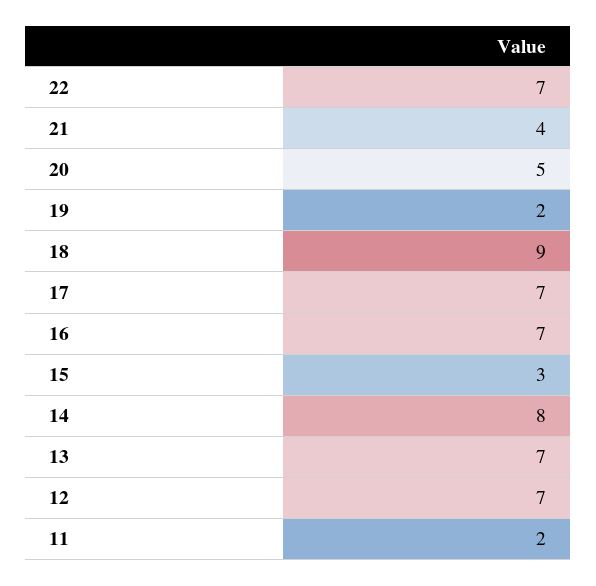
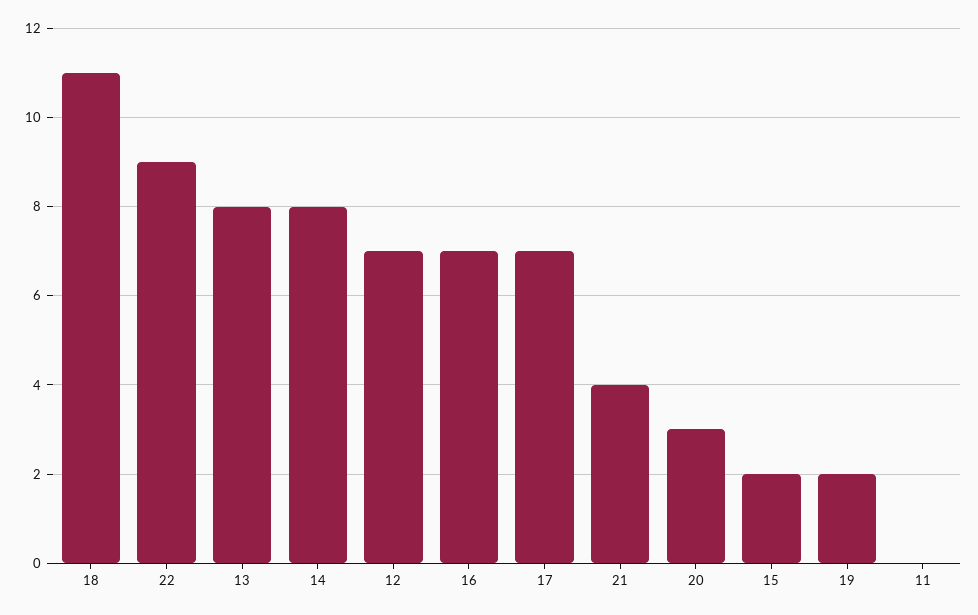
22: 7 -> 9
20: 5 -> 3
18: 9 -> 11
15: 3 -> 2
13: 7 -> 8
11: 2 -> 0

